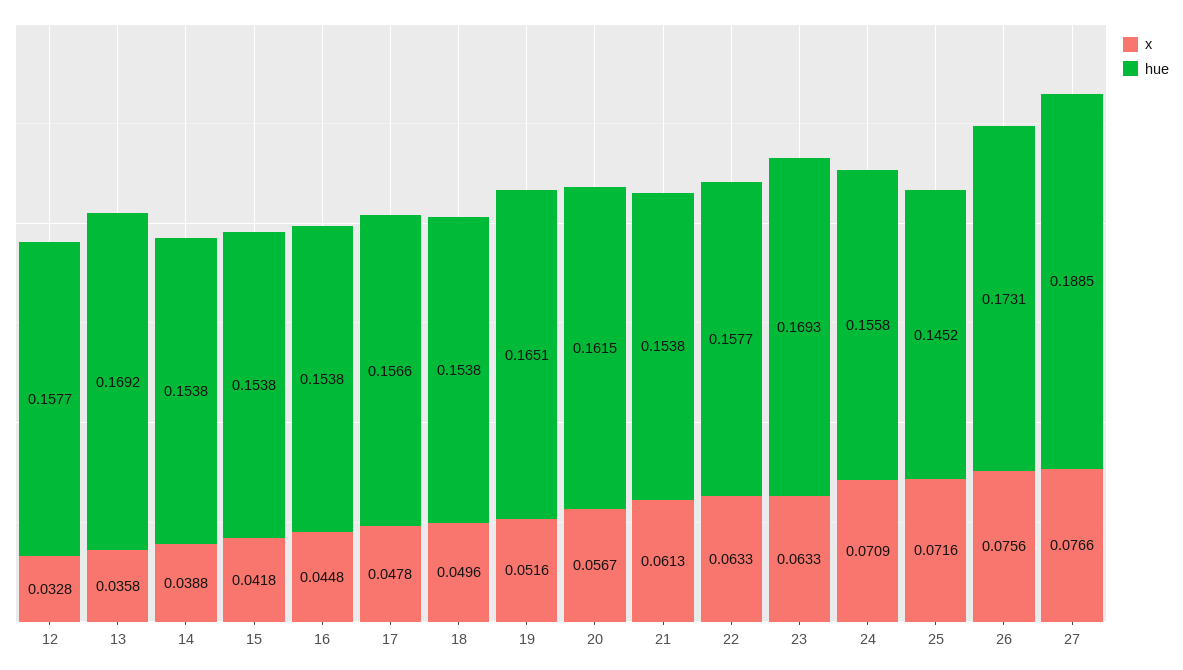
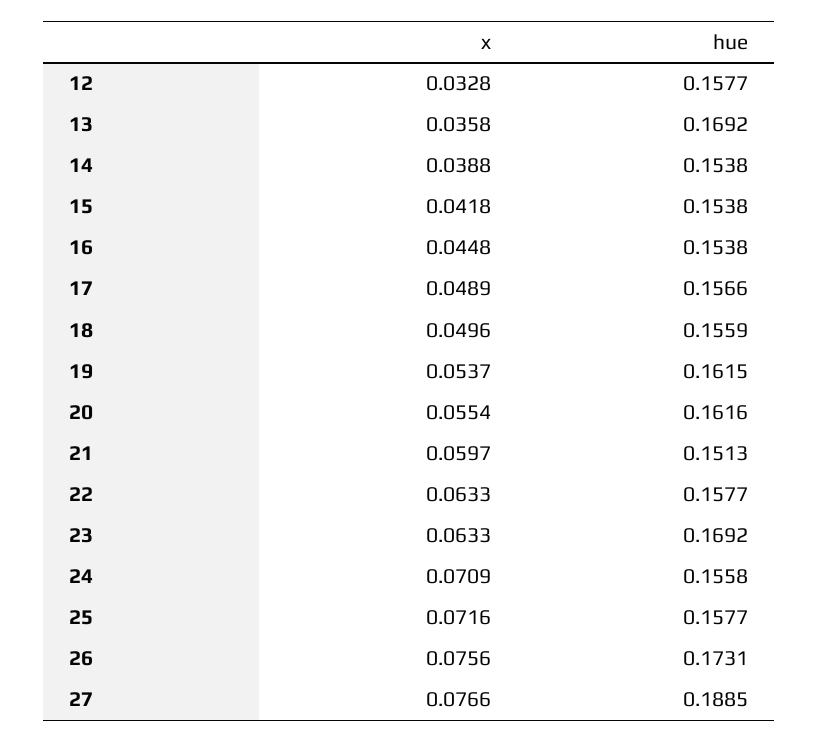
x, 17: 0.0478 -> 0.0489
hue, 18: 0.1538 -> 0.1559
x, 19: 0.0516 -> 0.0537
hue, 19: 0.1651 -> 0.1615
x, 20: 0.0567 -> 0.0554
hue, 20: 0.1615 -> 0.1616
x, 21: 0.0613 -> 0.0597
hue, 21: 0.1538 -> 0.1513
hue, 23: 0.1693 -> 0.1692
hue, 25: 0.1452 -> 0.1577

